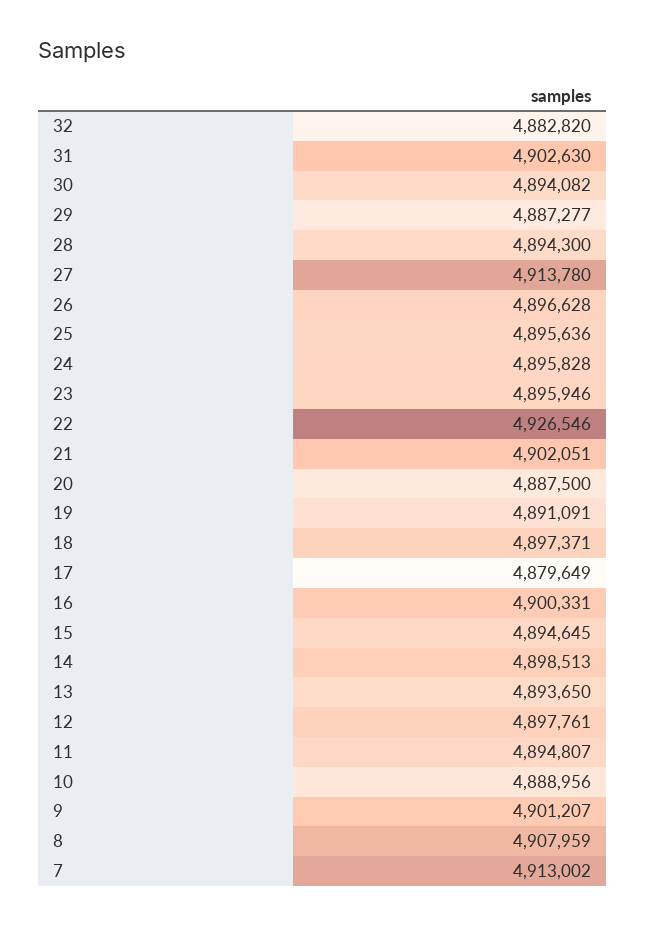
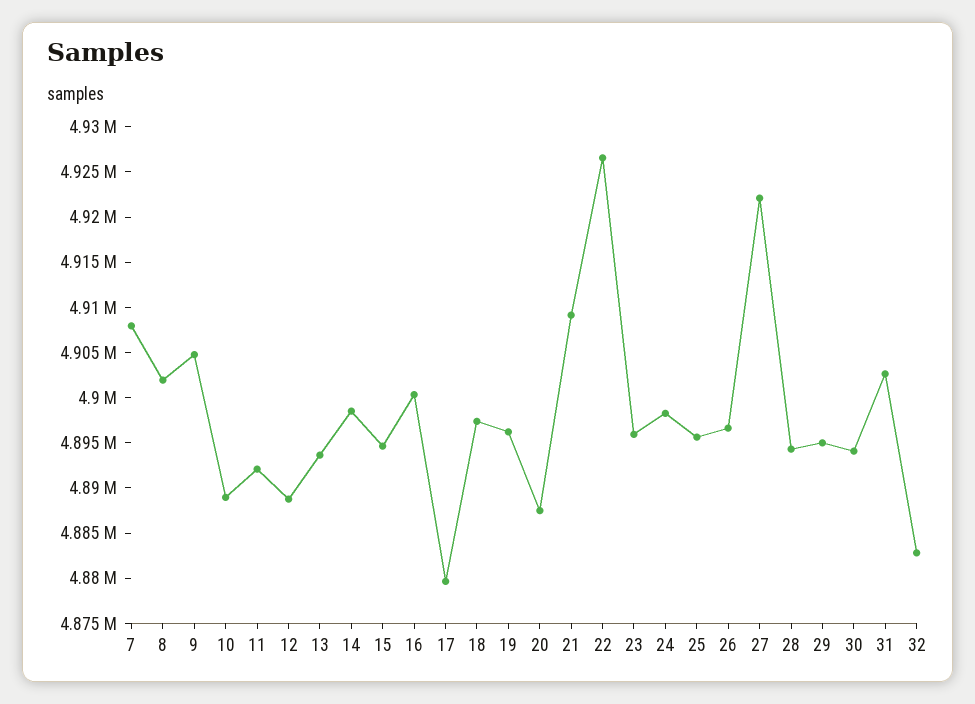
29: 4887277 -> 4895000
27: 4913780 -> 4922000
24: 4895828 -> 4898000
21: 4902051 -> 4909000
19: 4891091 -> 4896000
12: 4897761 -> 4889000
11: 4894807 -> 4892000
9: 4901207 -> 4905000
8: 4907959 -> 4902000
7: 4913002 -> 4908000

